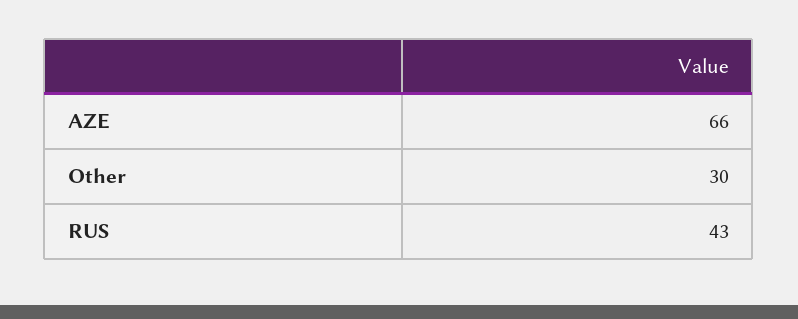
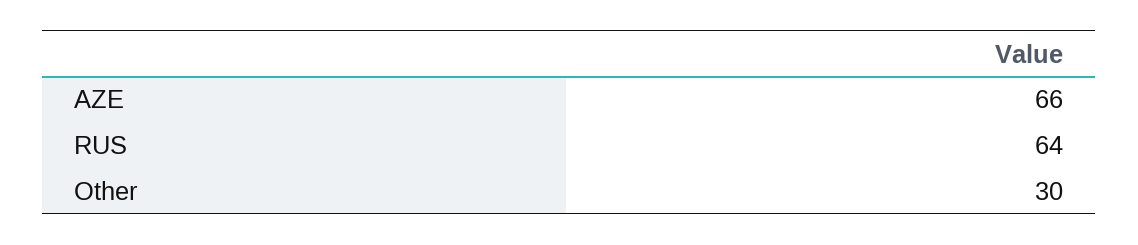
RUS: 43 -> 64

